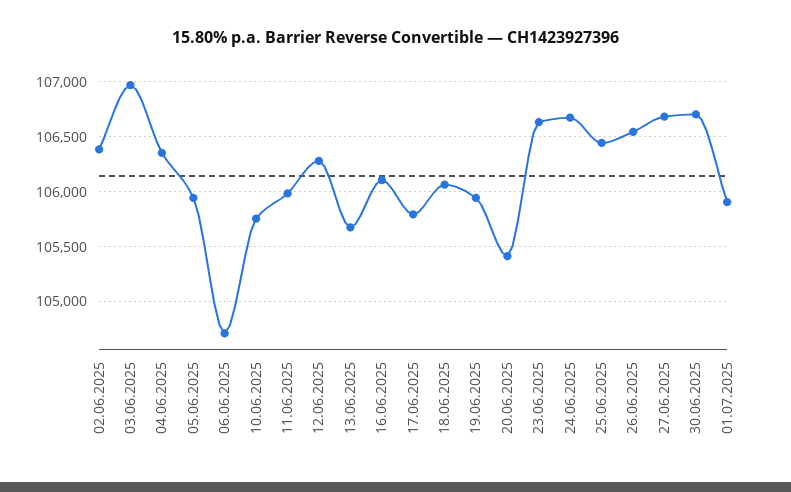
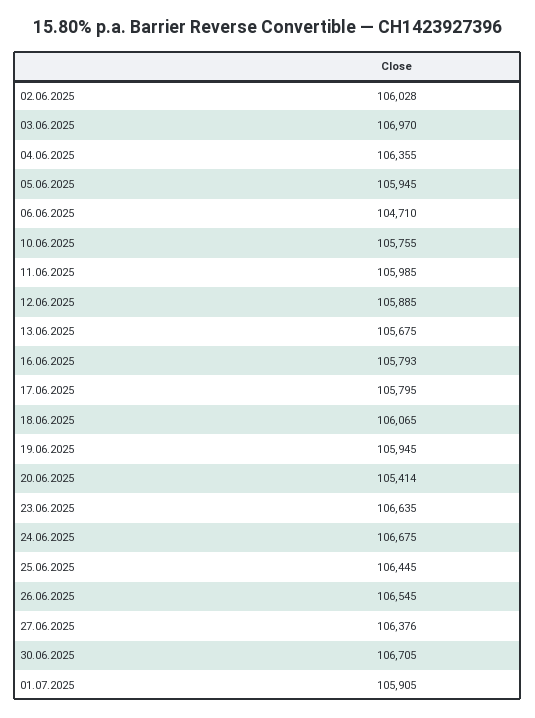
02.06.2025: 106400 -> 106028
12.06.2025: 106300 -> 105885
16.06.2025: 106100 -> 105793
27.06.2025: 106700 -> 106376

